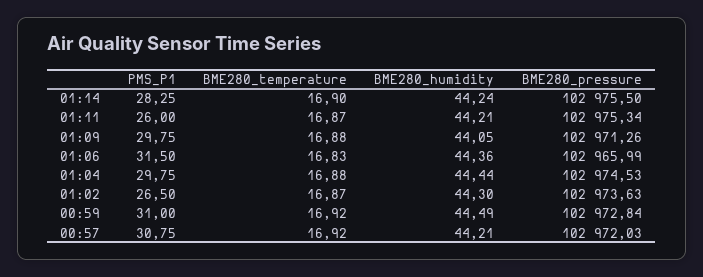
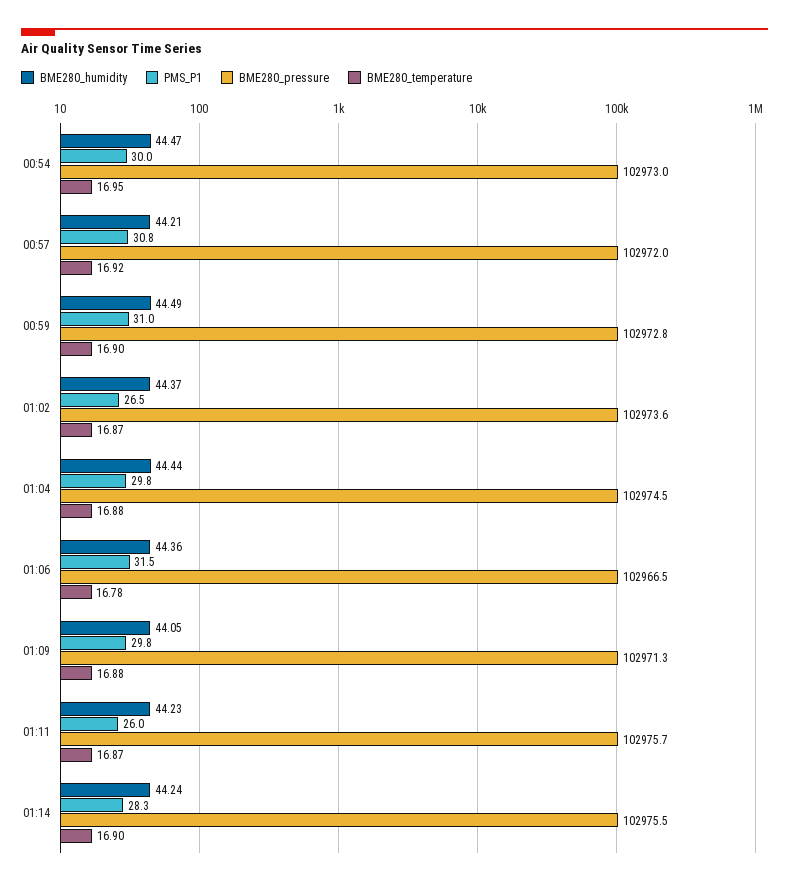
BME280_humidity, 01:11: 44.21 -> 44.23
BME280_pressure, 01:11: 102975.34 -> 102975.7
BME280_temperature, 01:06: 16.83 -> 16.78
BME280_pressure, 01:06: 102965.99 -> 102966.5
BME280_humidity, 01:02: 44.3 -> 44.37
BME280_temperature, 00:59: 16.92 -> 16.9
BME280_humidity, 00:54: none -> 44.47
PMS_P1, 00:54: none -> 30
BME280_pressure, 00:54: none -> 102973
BME280_temperature, 00:54: none -> 16.95

